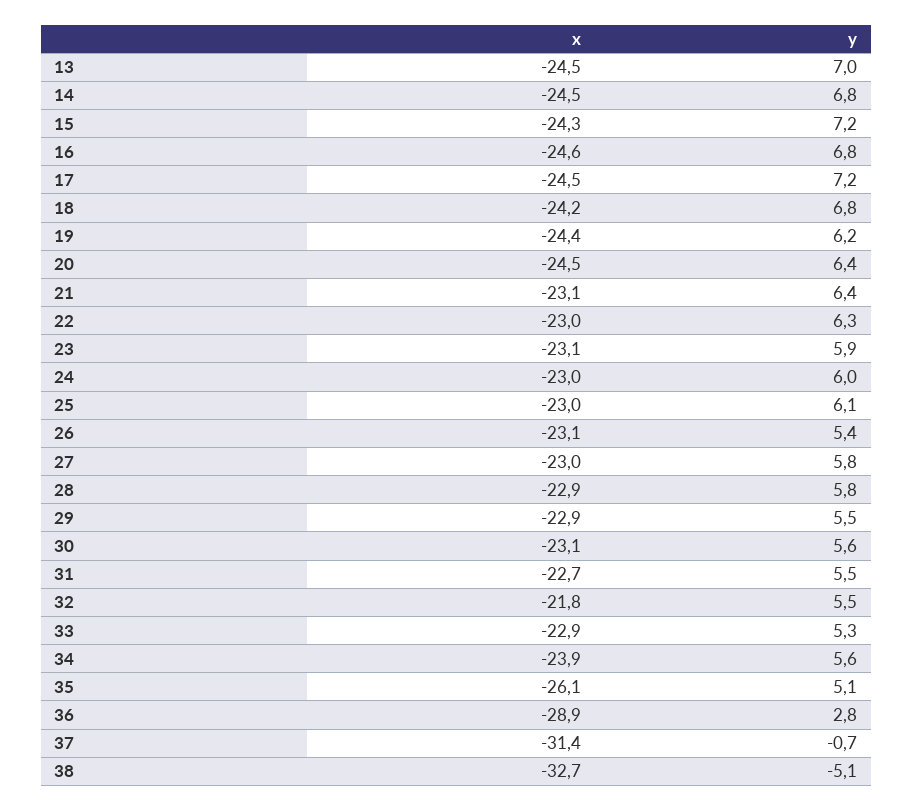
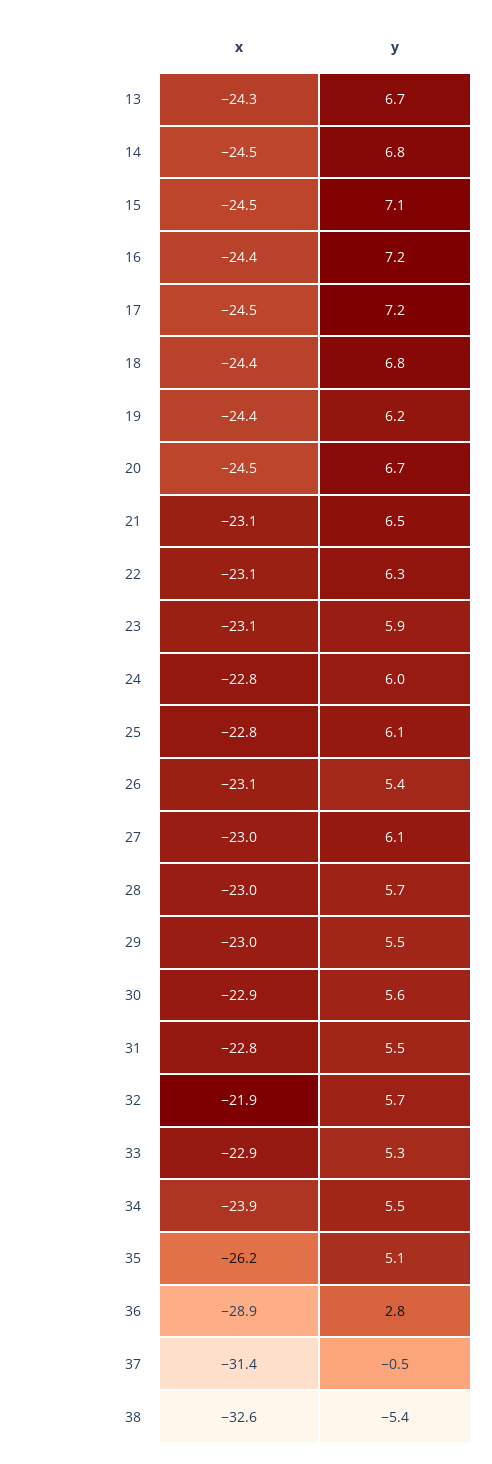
x, 13: -24.5 -> -24.3
y, 13: 7 -> 6.7
x, 15: -24.3 -> -24.5
y, 15: 7.2 -> 7.1
x, 16: -24.6 -> -24.4
y, 16: 6.8 -> 7.2
x, 18: -24.2 -> -24.4
y, 20: 6.4 -> 6.7
y, 21: 6.4 -> 6.5
x, 22: -23 -> -23.1
x, 24: -23 -> -22.8
x, 25: -23 -> -22.8
y, 27: 5.8 -> 6.1
x, 28: -22.9 -> -23
y, 28: 5.8 -> 5.7
x, 29: -22.9 -> -23
x, 30: -23.1 -> -22.9
x, 31: -22.7 -> -22.8
x, 32: -21.8 -> -21.9
y, 32: 5.5 -> 5.7
y, 34: 5.6 -> 5.5
x, 35: -26.1 -> -26.2
y, 37: -0.7 -> -0.5
x, 38: -32.7 -> -32.6
y, 38: -5.1 -> -5.4

